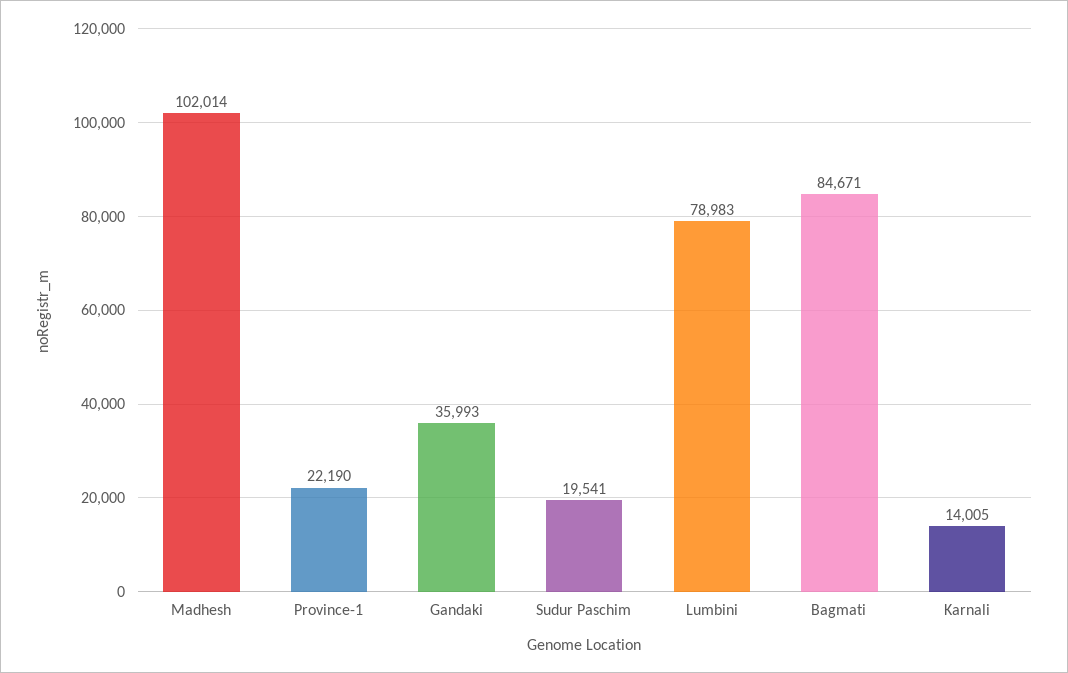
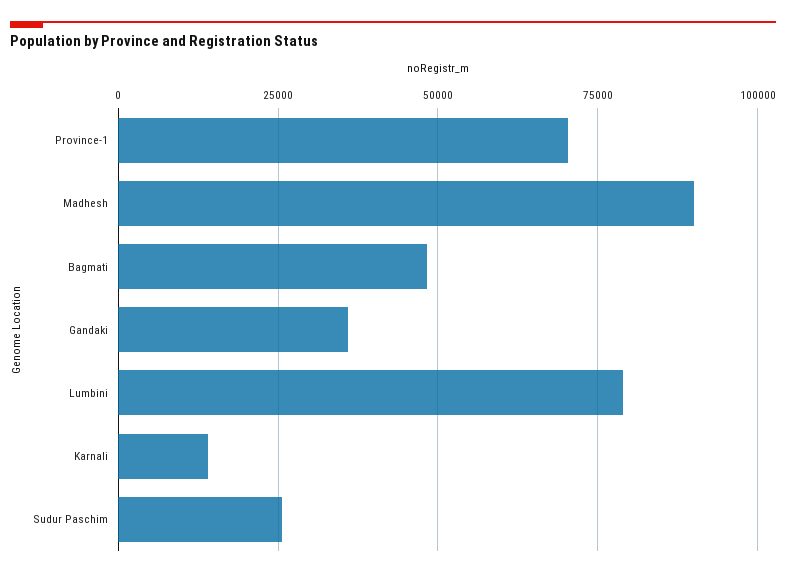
Madhesh: 102014 -> 90000
Province-1: 22190 -> 70000
Sudur Paschim: 19541 -> 25000
Bagmati: 84671 -> 47500

